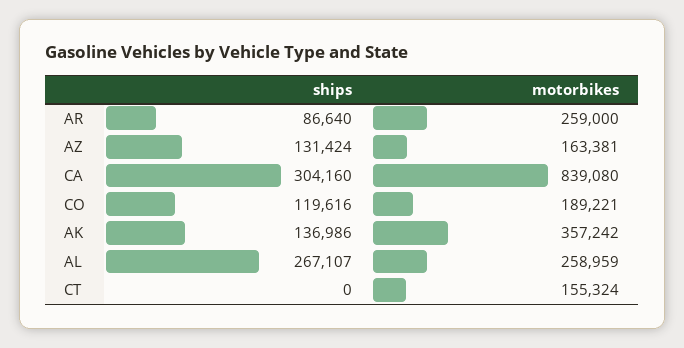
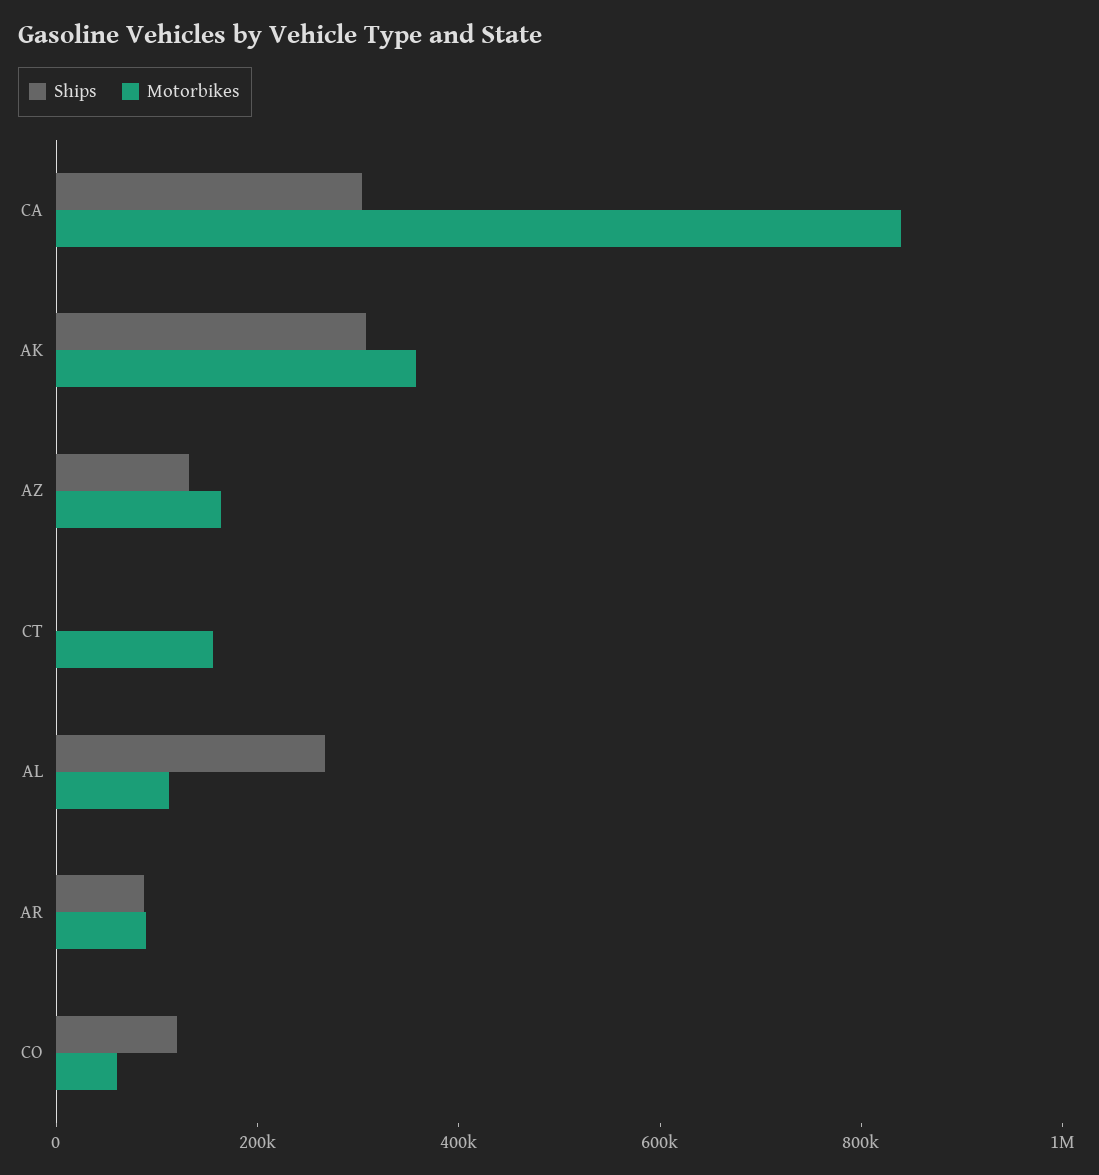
motorbikes, AR: 259000 -> 100000
motorbikes, CO: 189221 -> 50000
ships, AK: 136986 -> 300000
motorbikes, AL: 258959 -> 100000

